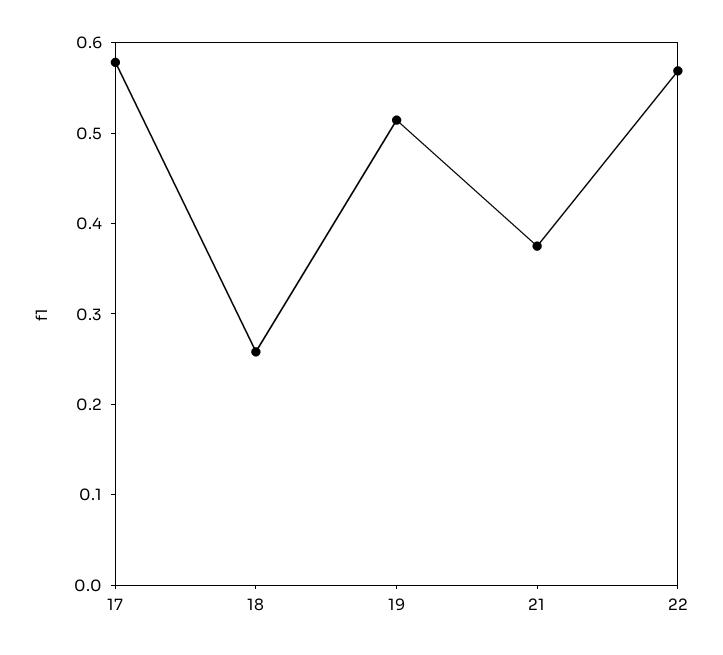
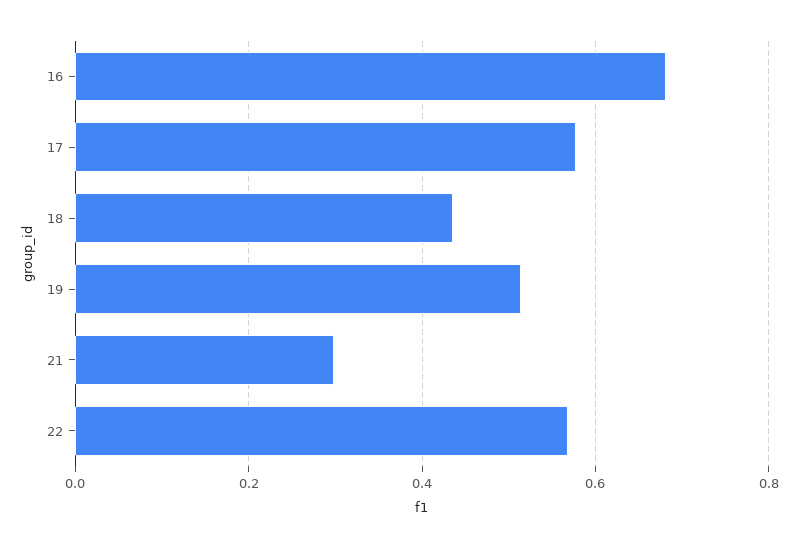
18: 0.26 -> 0.44
21: 0.38 -> 0.3
16: none -> 0.68

